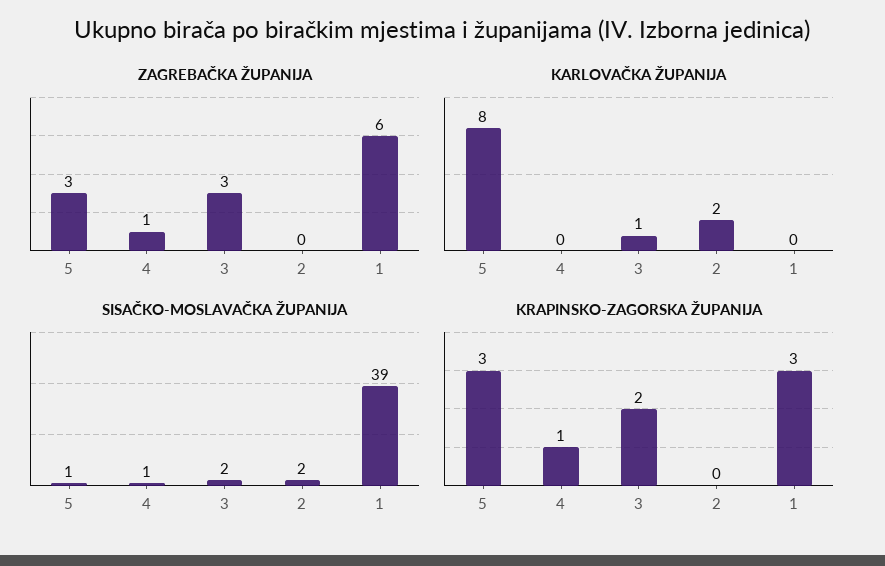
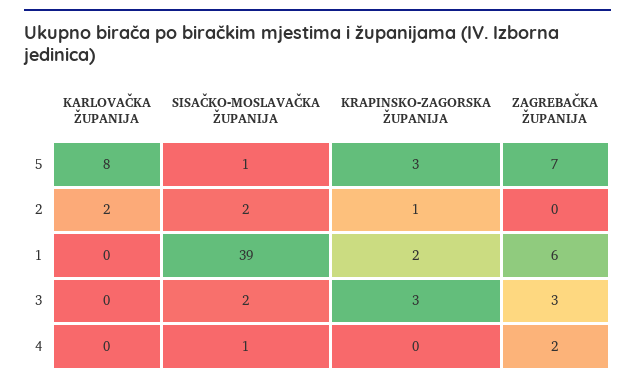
ZAGREBAČKA ŽUPANIJA, 5: 3 -> 7
ZAGREBAČKA ŽUPANIJA, 4: 1 -> 2
KARLOVAČKA ŽUPANIJA, 3: 1 -> 0
KRAPINSKO-ZAGORSKA ŽUPANIJA, 4: 1 -> 0
KRAPINSKO-ZAGORSKA ŽUPANIJA, 3: 2 -> 3
KRAPINSKO-ZAGORSKA ŽUPANIJA, 2: 0 -> 1
KRAPINSKO-ZAGORSKA ŽUPANIJA, 1: 3 -> 2

